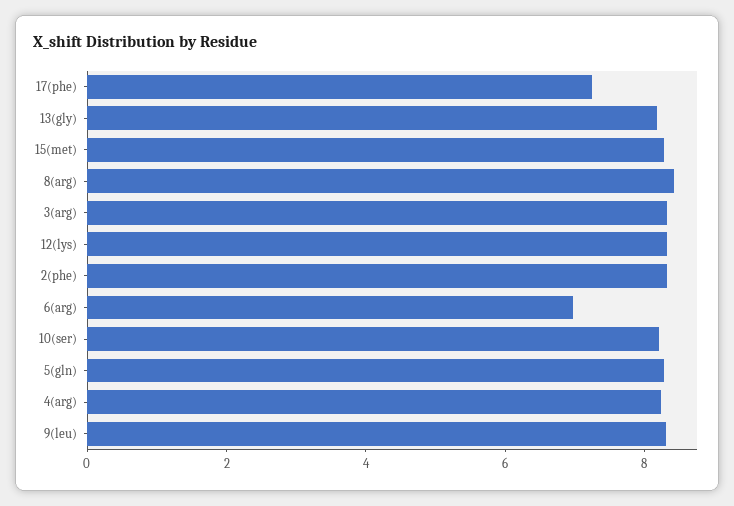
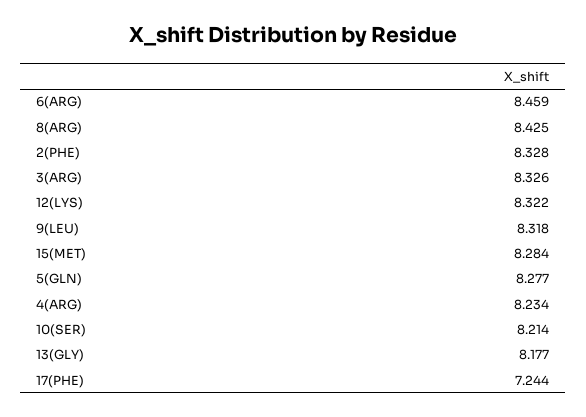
6(arg): 7 -> 8.459

